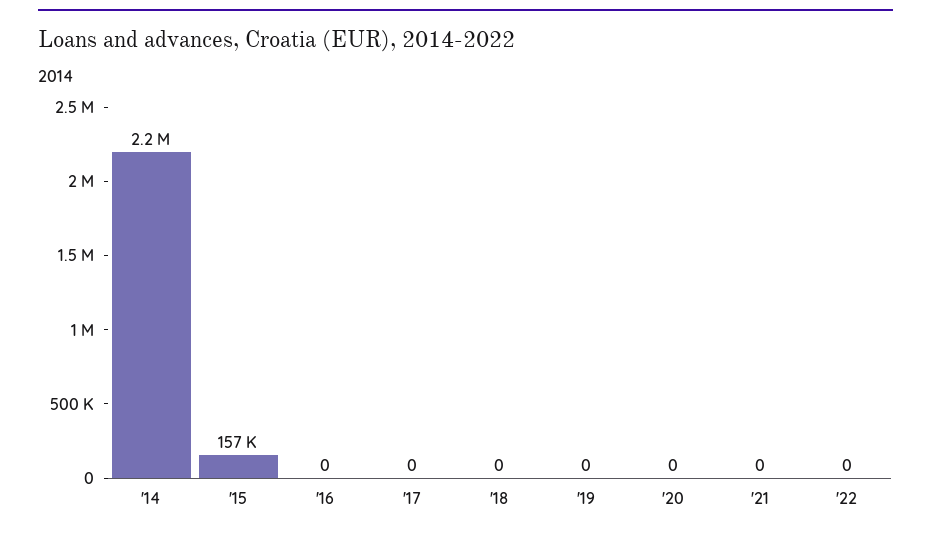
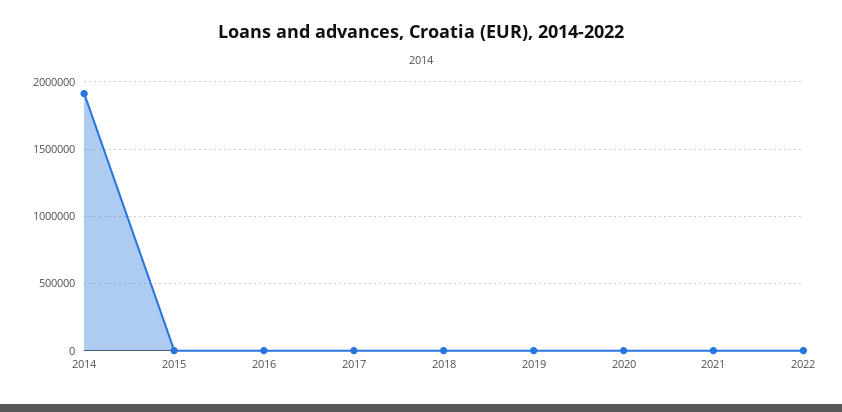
'14: 2200000 -> 1900000
'15: 157000 -> 0

